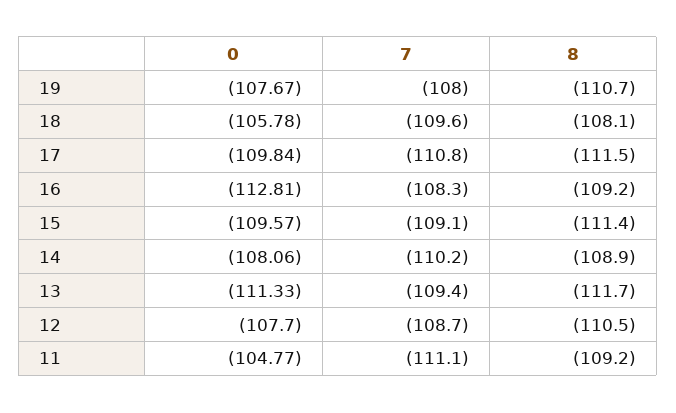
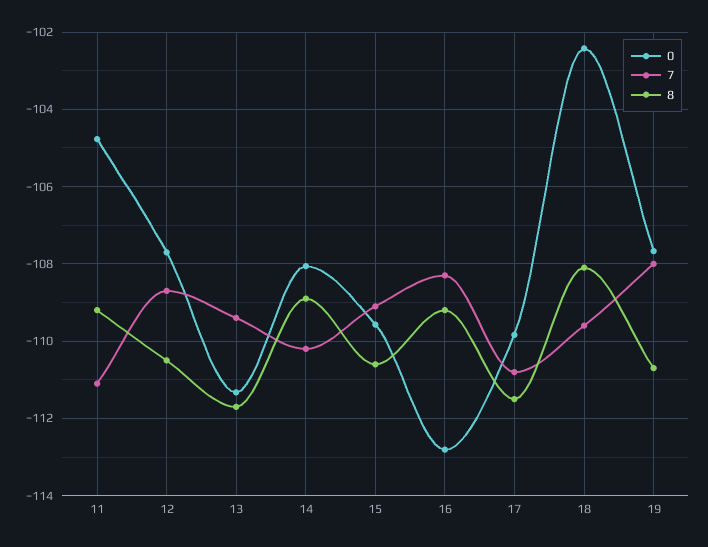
0, 18: -105.78 -> -102.4
8, 15: -111.4 -> -110.6

